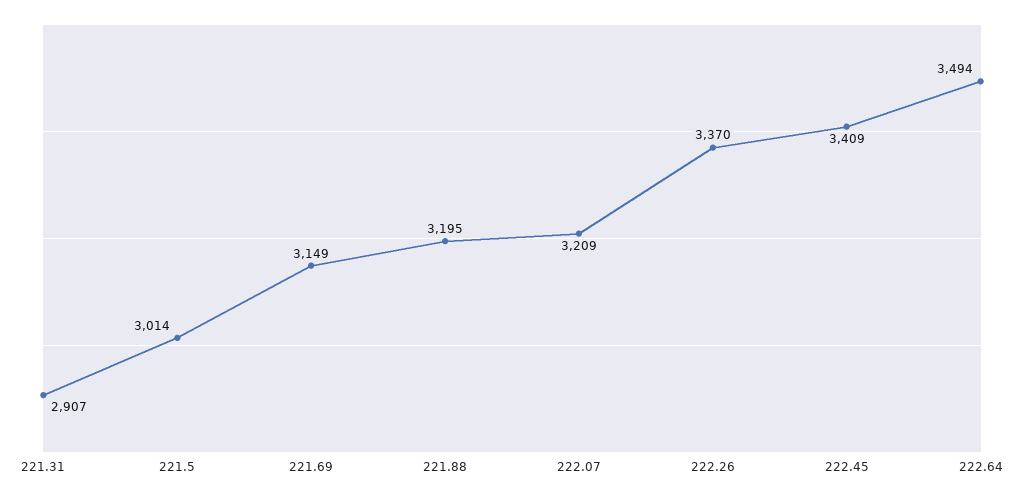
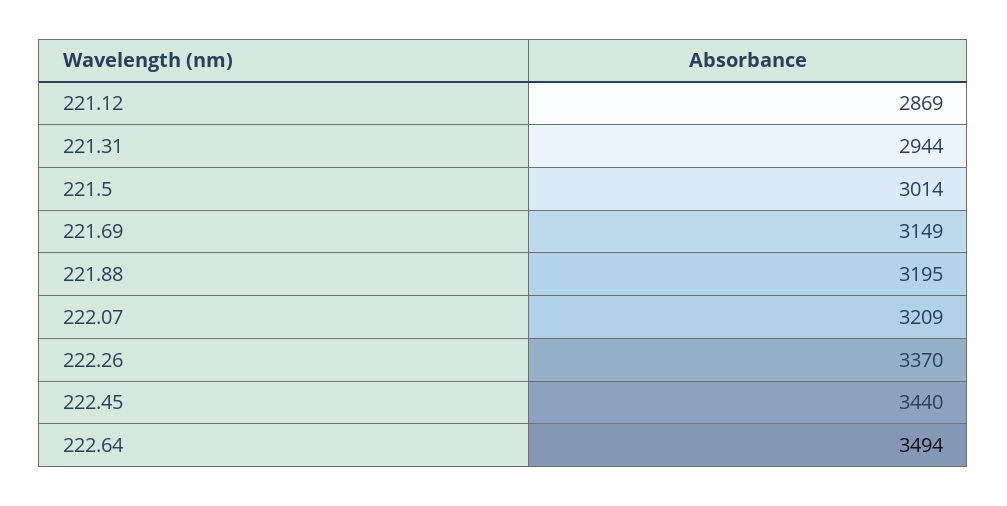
221.31: 2907 -> 2944
222.45: 3409 -> 3440
221.12: none -> 2869

